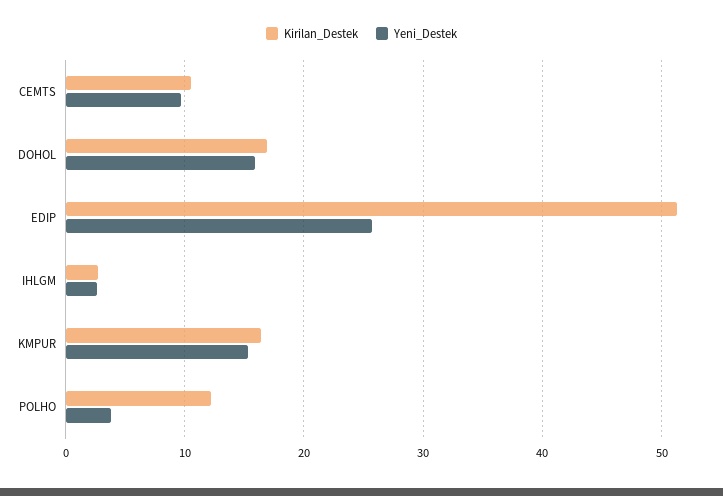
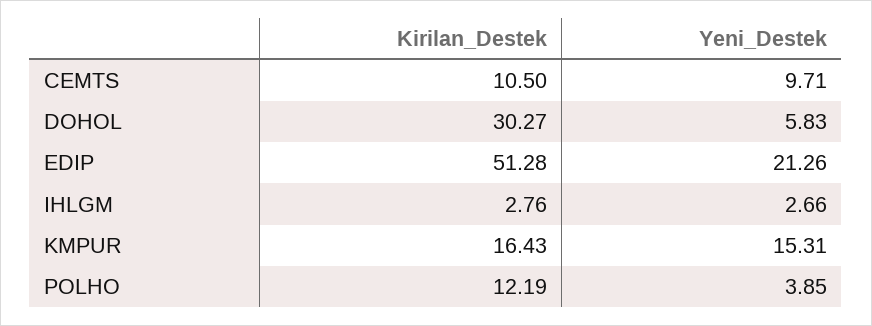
Kirilan_Destek, DOHOL: 17 -> 30.27
Yeni_Destek, DOHOL: 16 -> 5.83
Yeni_Destek, EDIP: 26 -> 21.26

